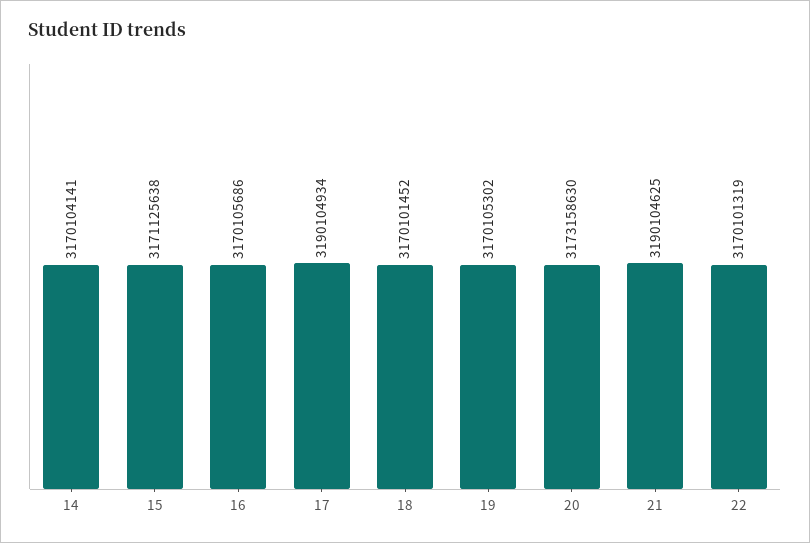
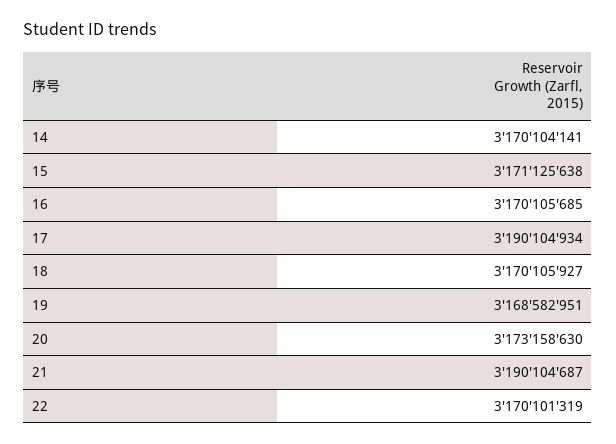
16: 3170105686 -> 3170105685
18: 3170101452 -> 3170105927
19: 3170105302 -> 3168582951
21: 3190104625 -> 3190104687

